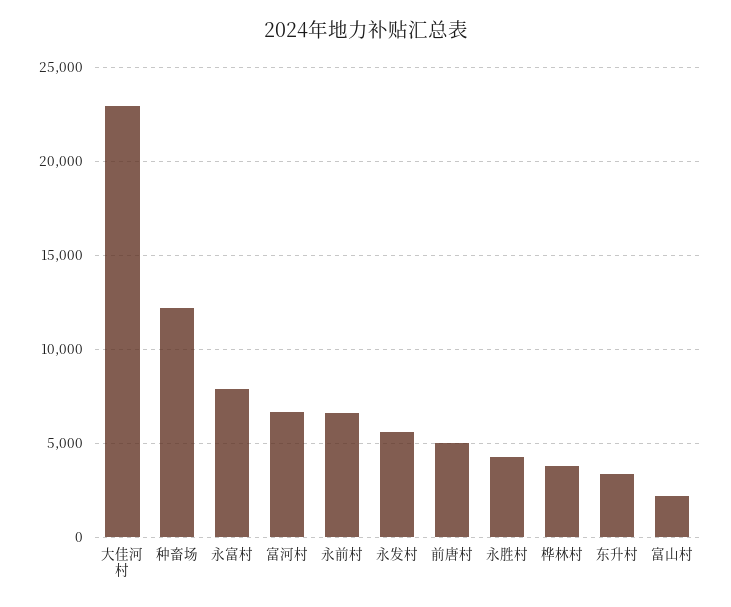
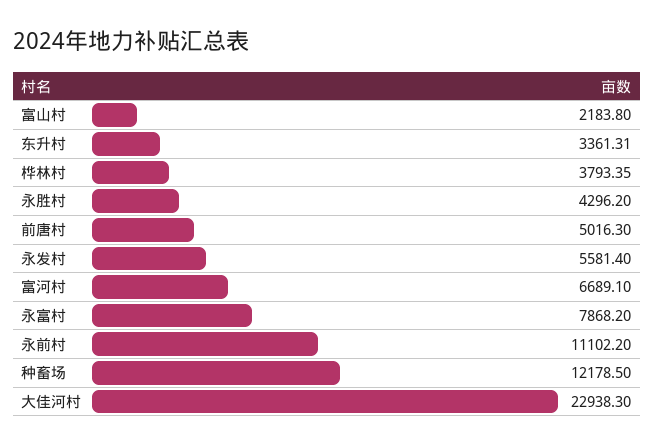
永前村: 6500 -> 11102.2

